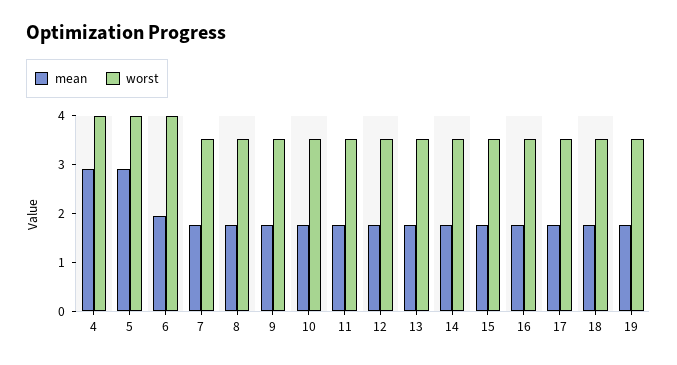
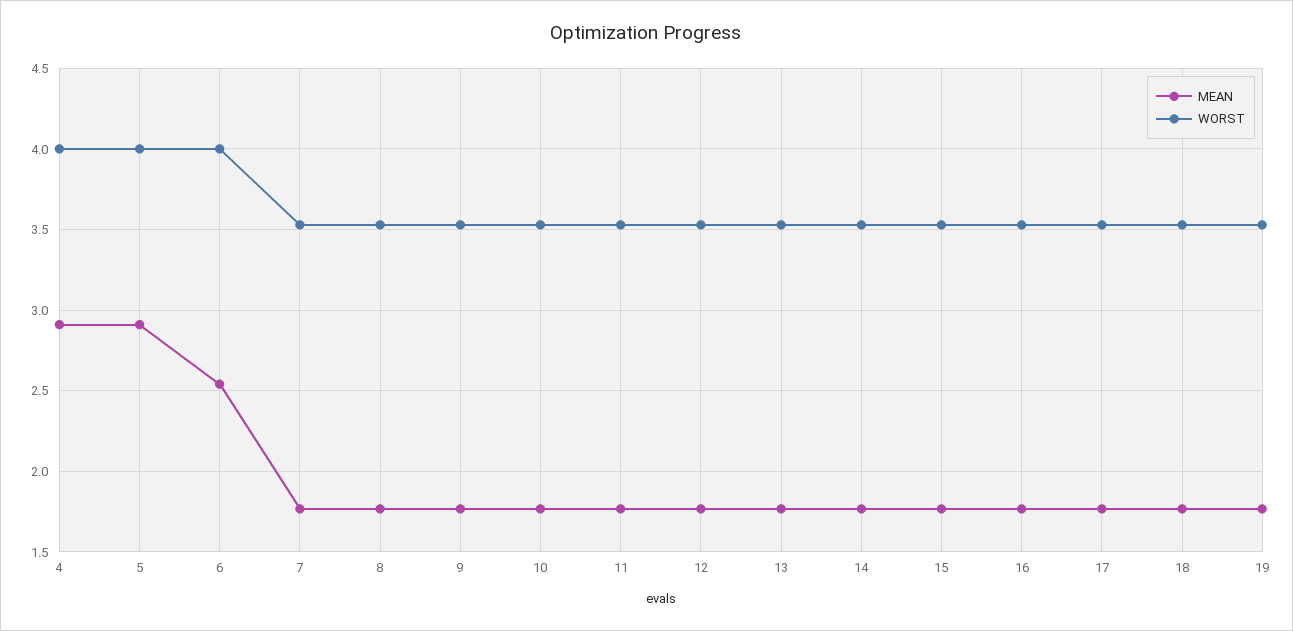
mean, 6: 2 -> 2.55

